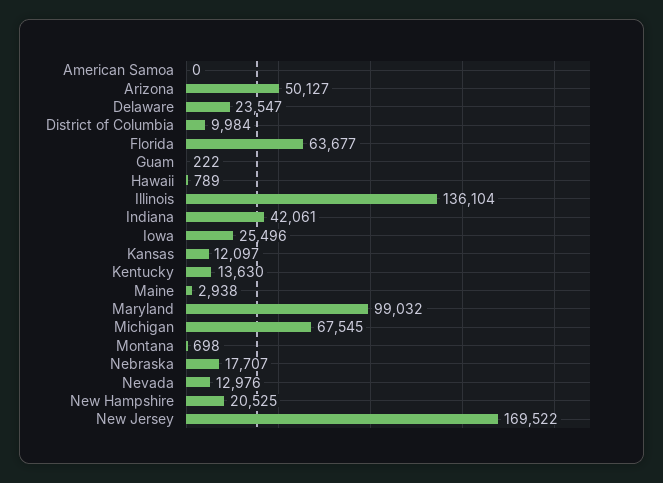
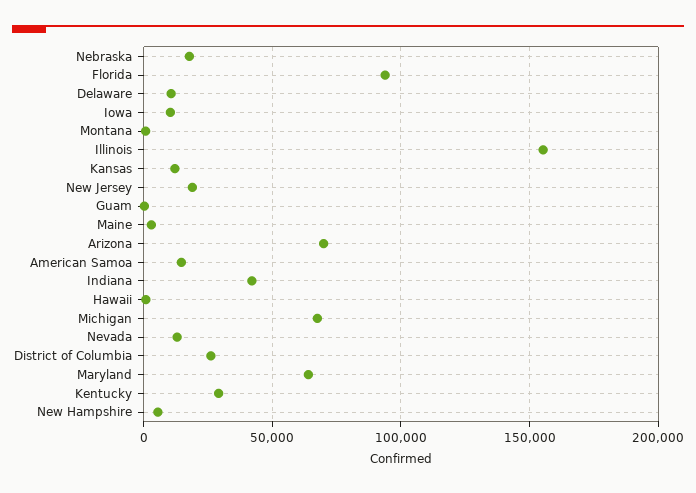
American Samoa: 0 -> 15000
Arizona: 50127 -> 70000
Delaware: 23547 -> 10000
District of Columbia: 9984 -> 25000
Florida: 63677 -> 95000
Illinois: 136104 -> 155000
Iowa: 25496 -> 10000
Kentucky: 13630 -> 30000
Maryland: 99032 -> 65000
New Hampshire: 20525 -> 5000
New Jersey: 169522 -> 20000

